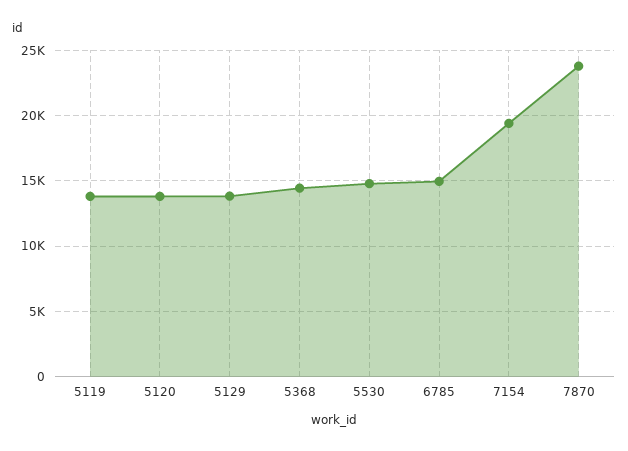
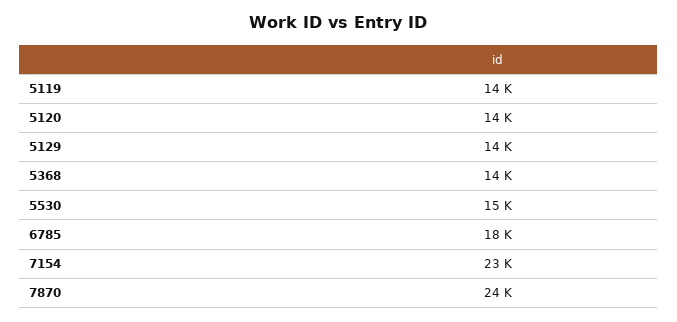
6785: 15000 -> 18000
7154: 19500 -> 23000

